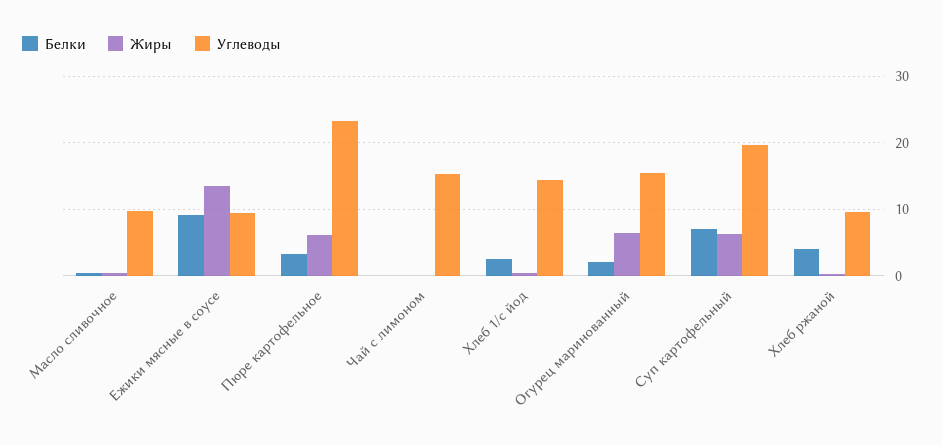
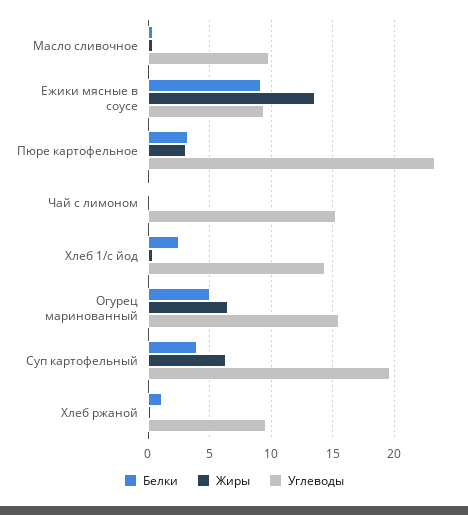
Жиры, Пюре картофельное: 6 -> 3
Белки, Огурец маринованный: 2 -> 5
Белки, Суп картофельный: 7 -> 4
Белки, Хлеб ржаной: 4 -> 1

